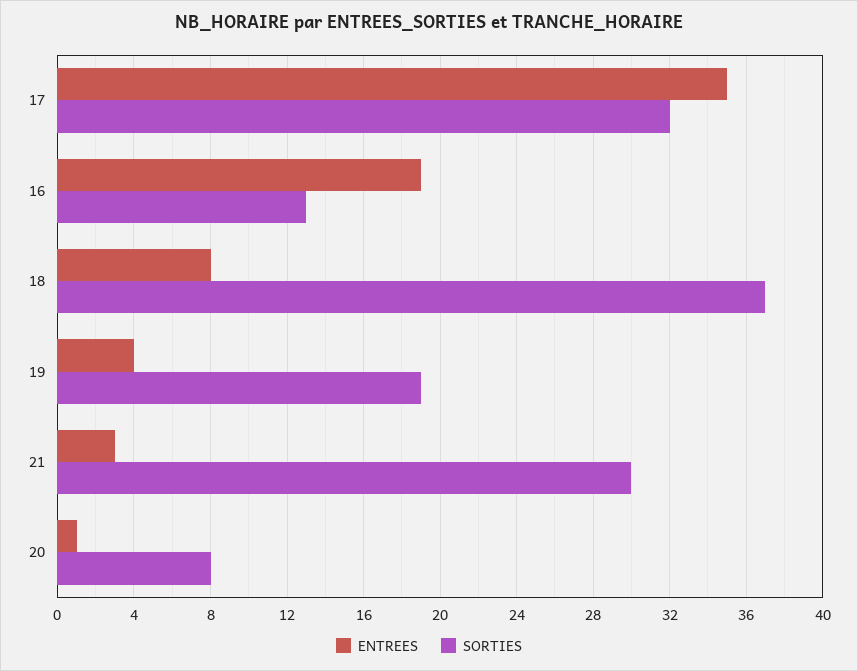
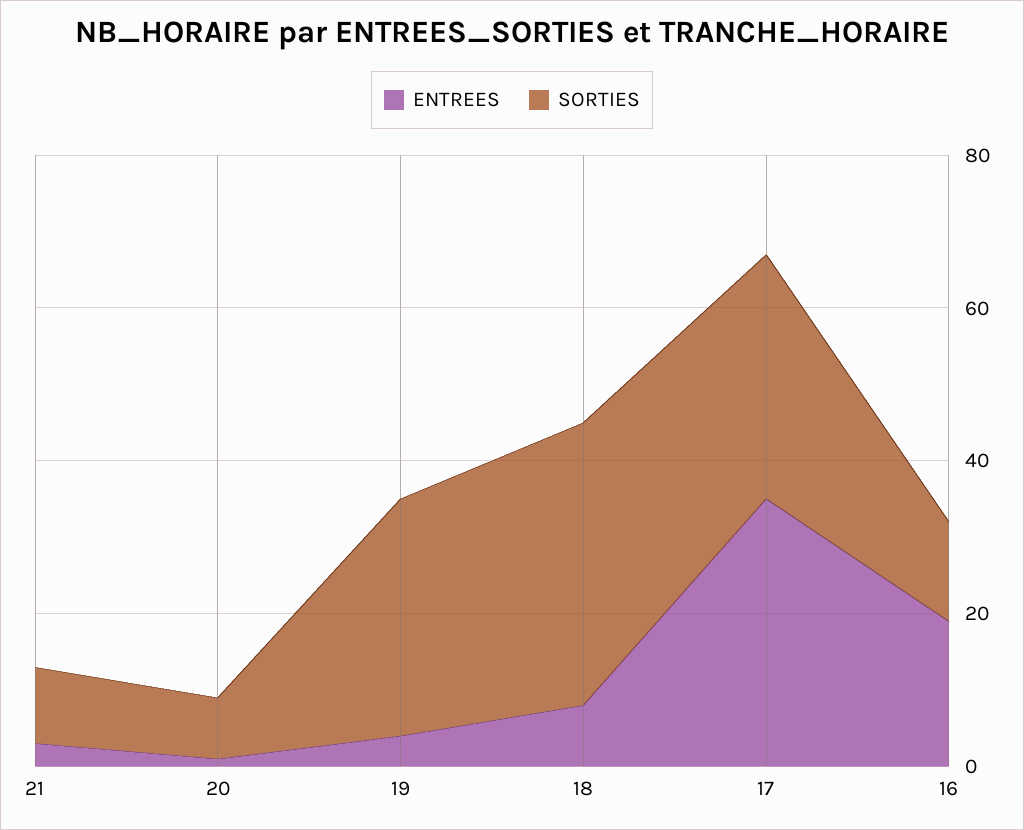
SORTIES, 19: 19 -> 30
SORTIES, 21: 30 -> 10

